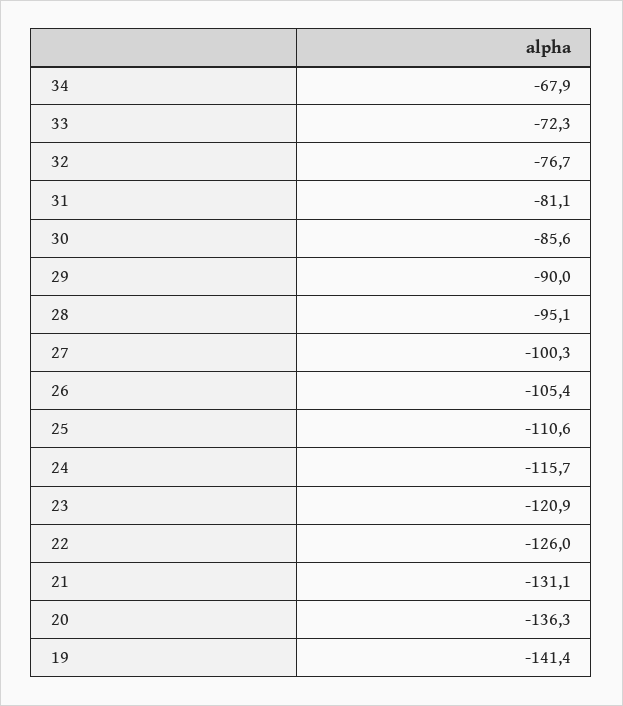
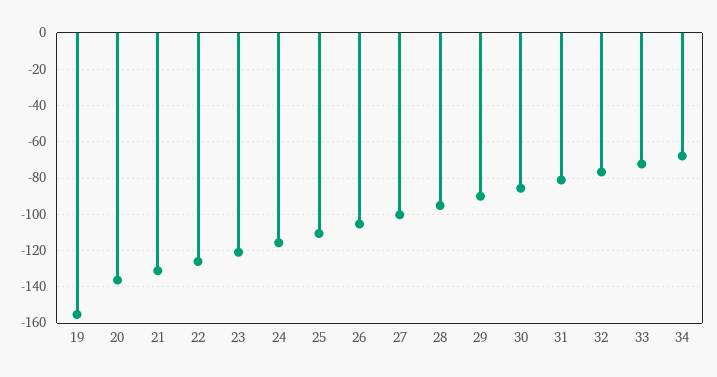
19: -141.4 -> -155

